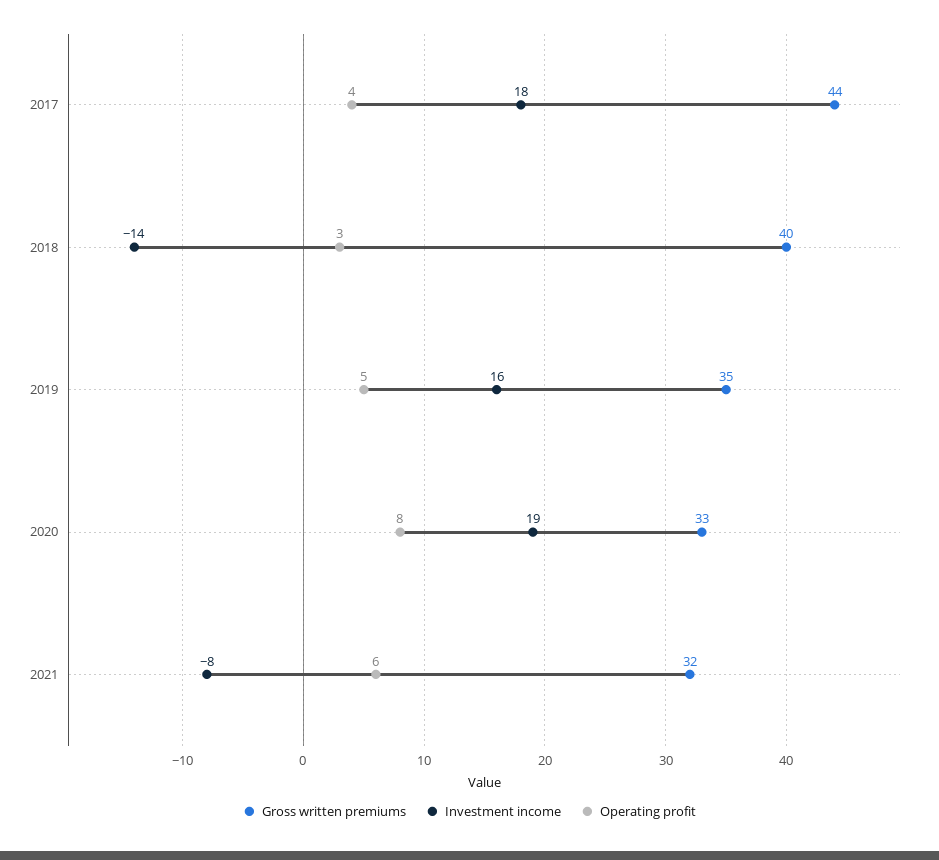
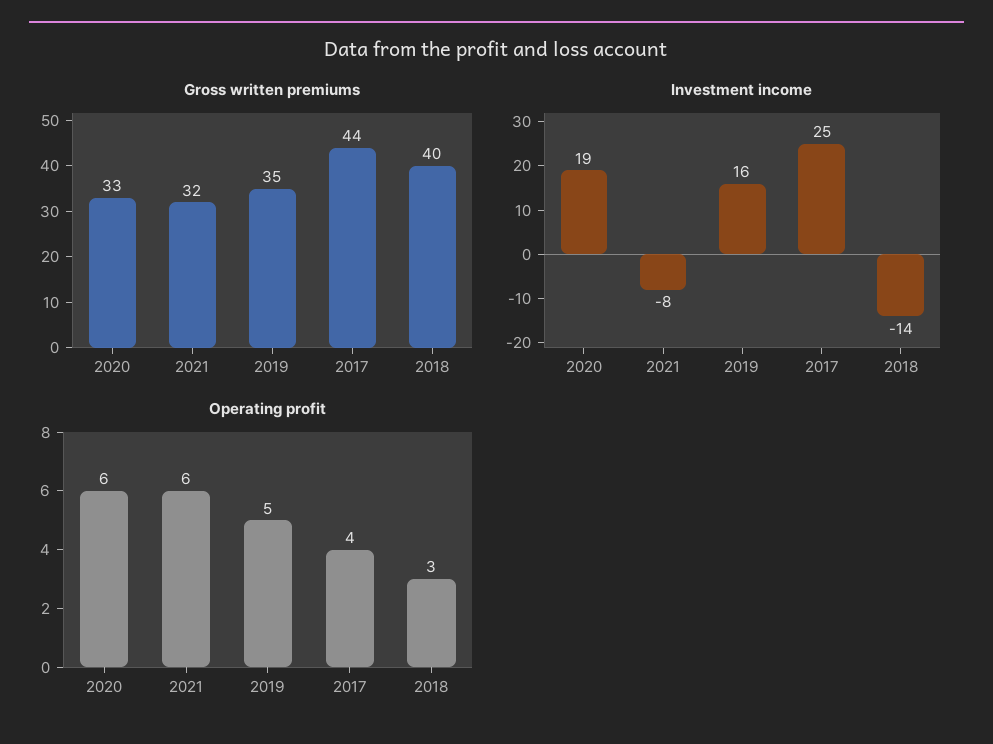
Investment income, 2017: 18 -> 25
Operating profit, 2020: 8 -> 6

